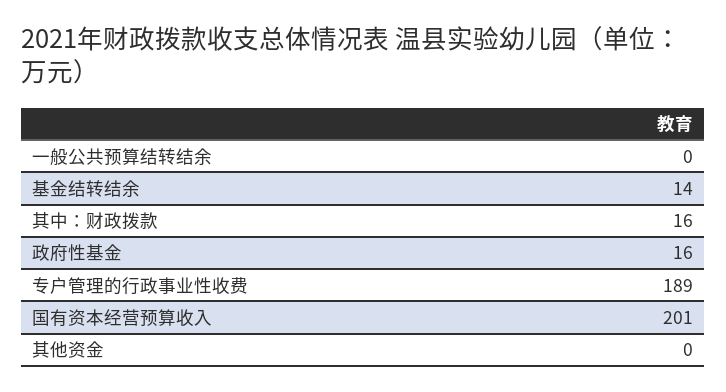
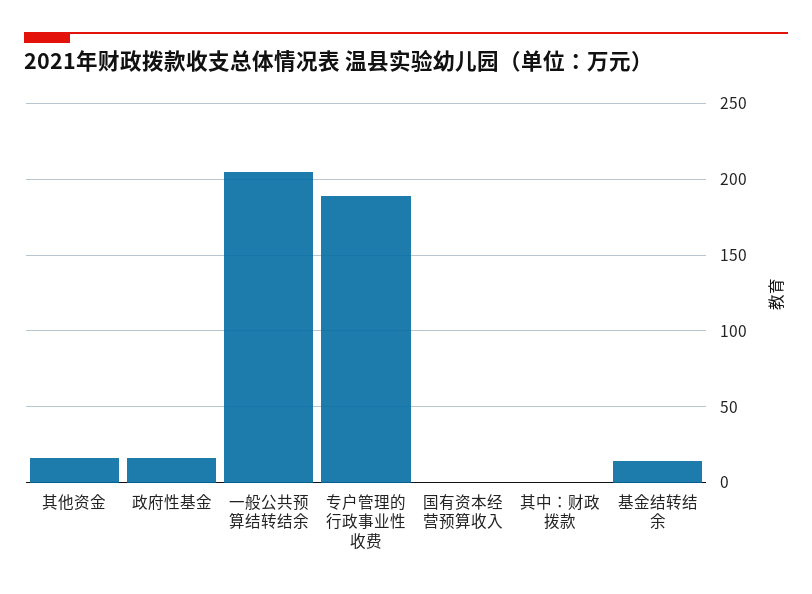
一般公共预算结转结余: 0 -> 205
其中：财政拨款: 16 -> 0
国有资本经营预算收入: 201 -> 0
其他资金: 0 -> 15

